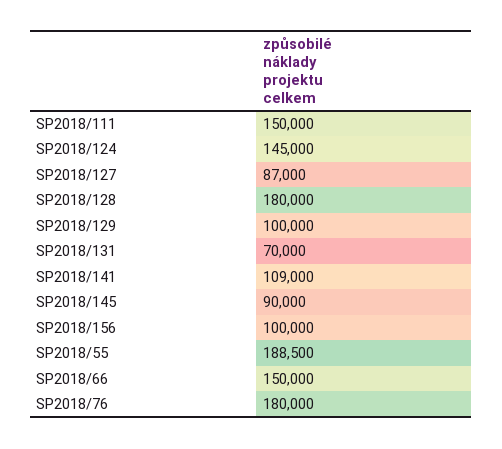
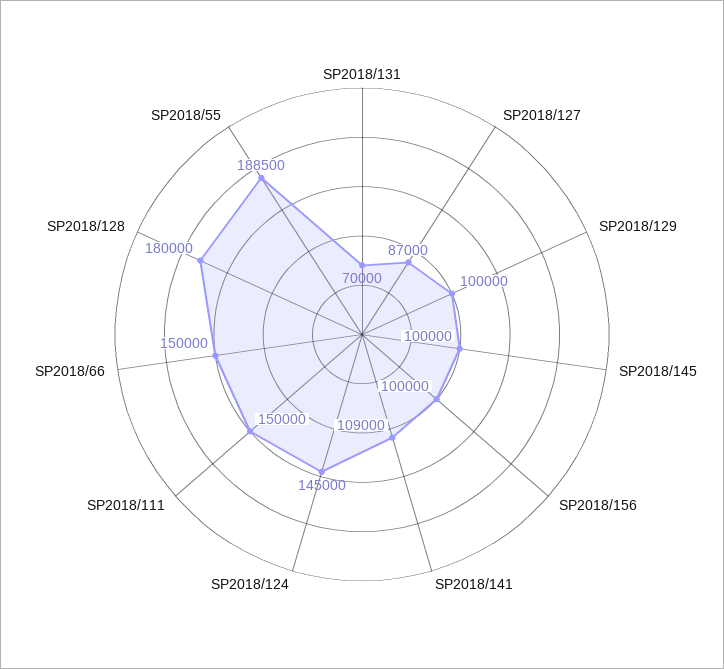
SP2018/145: 90000 -> 100000
SP2018/76: 180000 -> none

